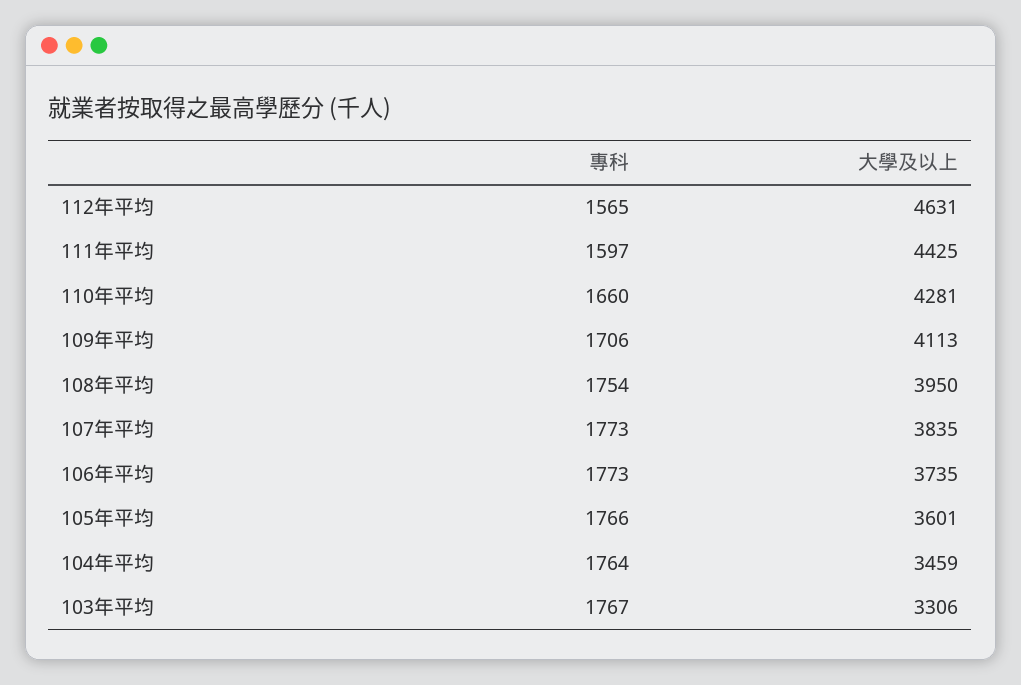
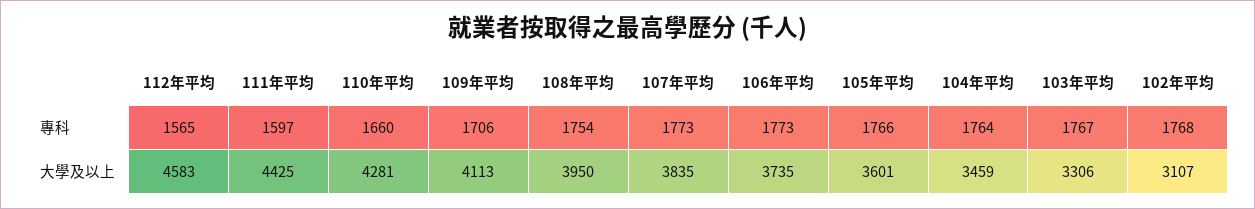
大學及以上, 112年平均: 4631 -> 4583
專科, 102年平均: none -> 1768
大學及以上, 102年平均: none -> 3107

